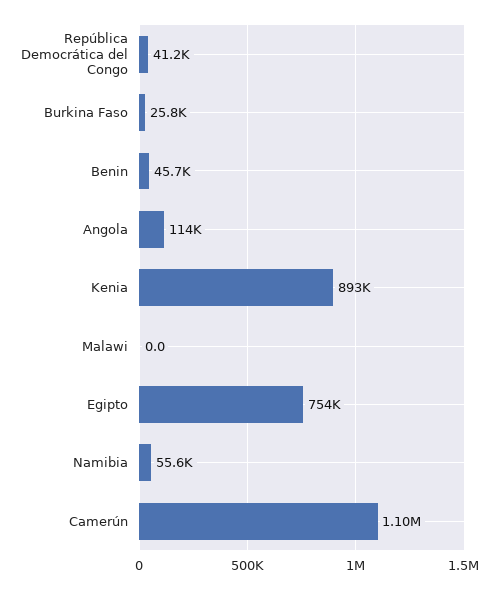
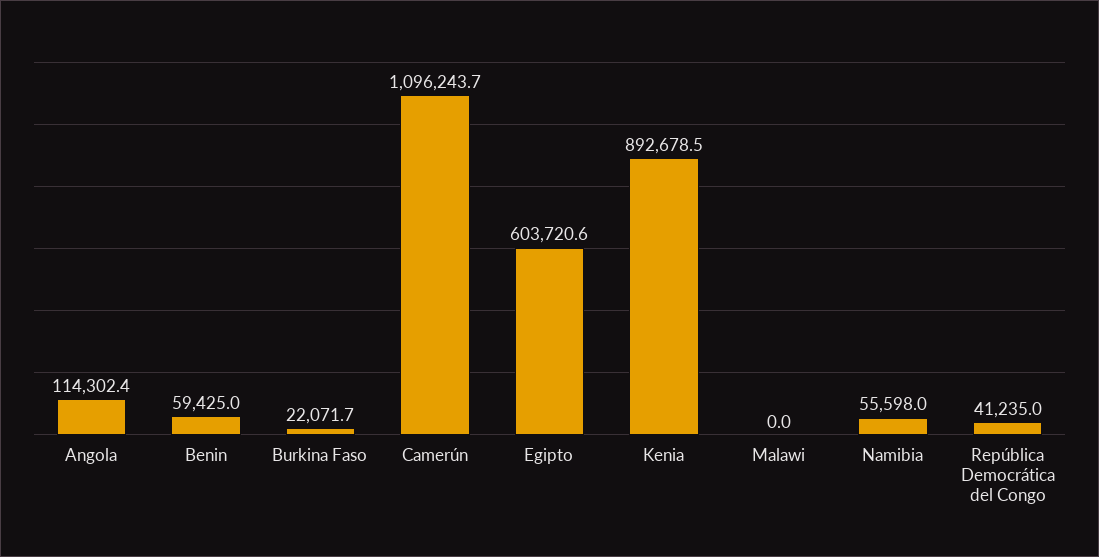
Burkina Faso: 25800 -> 22071.7
Benin: 45700 -> 59425
Egipto: 754000 -> 603720.6

